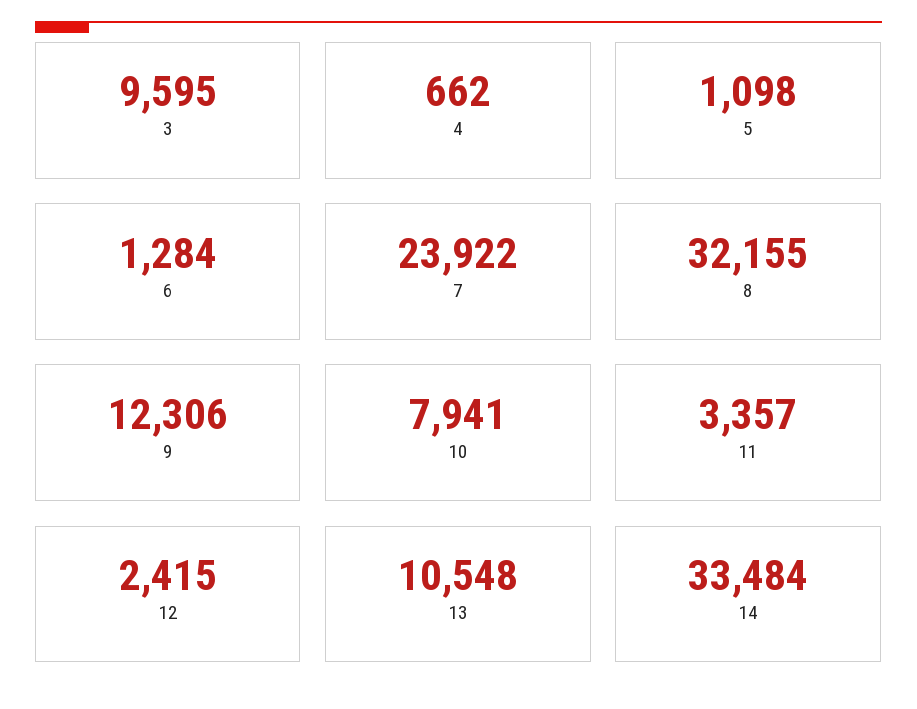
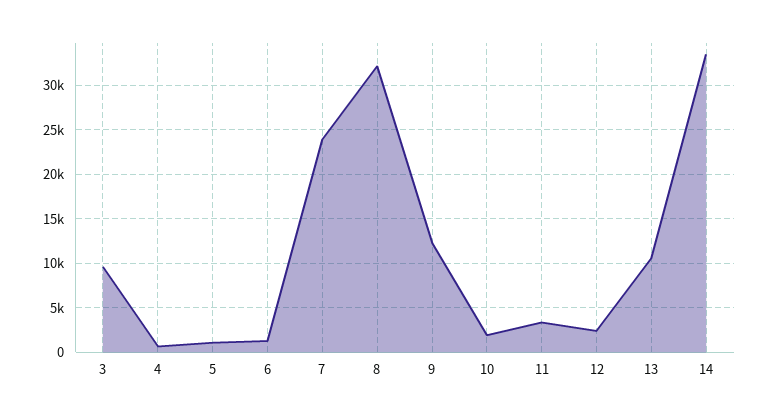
10: 7941 -> 2000

